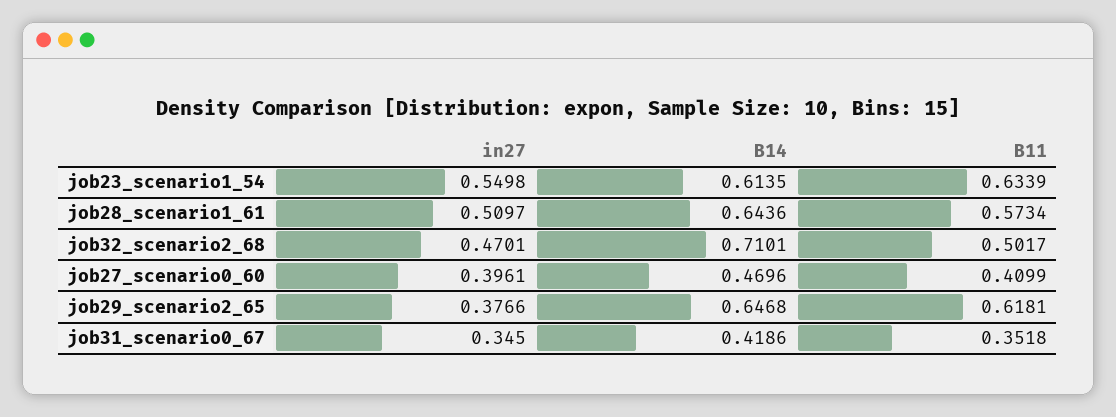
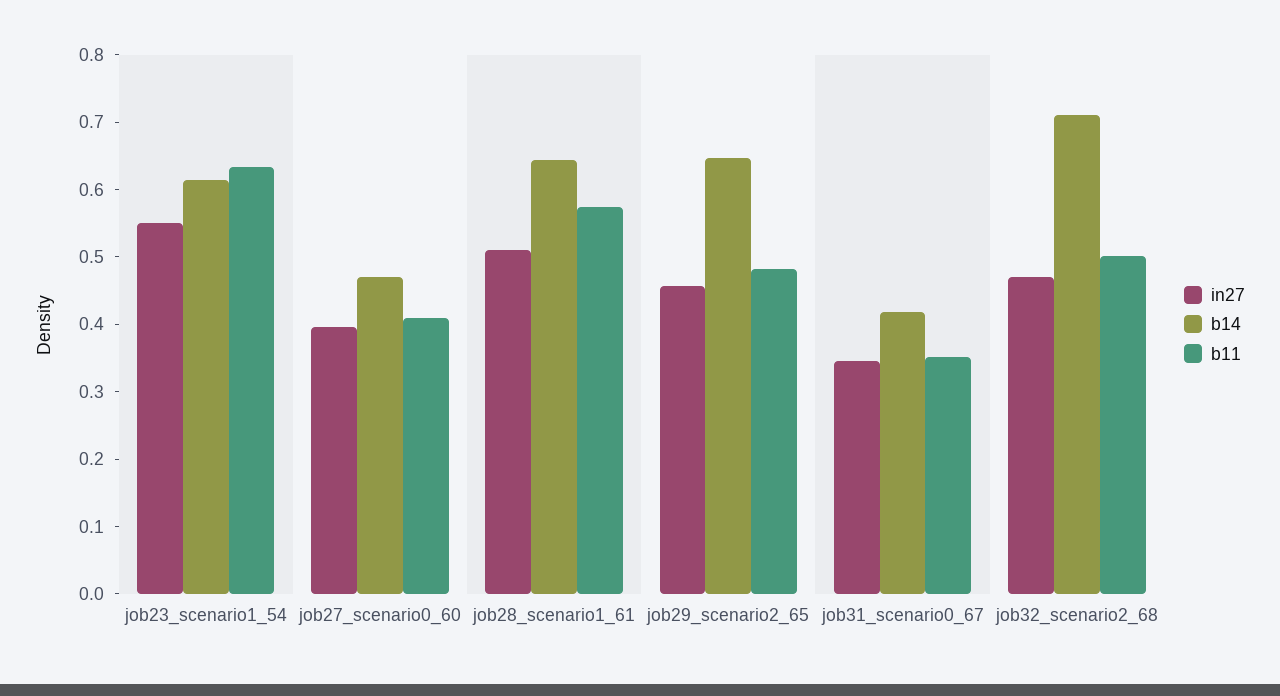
in27, job29_scenario2_65: 0.3766 -> 0.46
B11, job29_scenario2_65: 0.6181 -> 0.48

